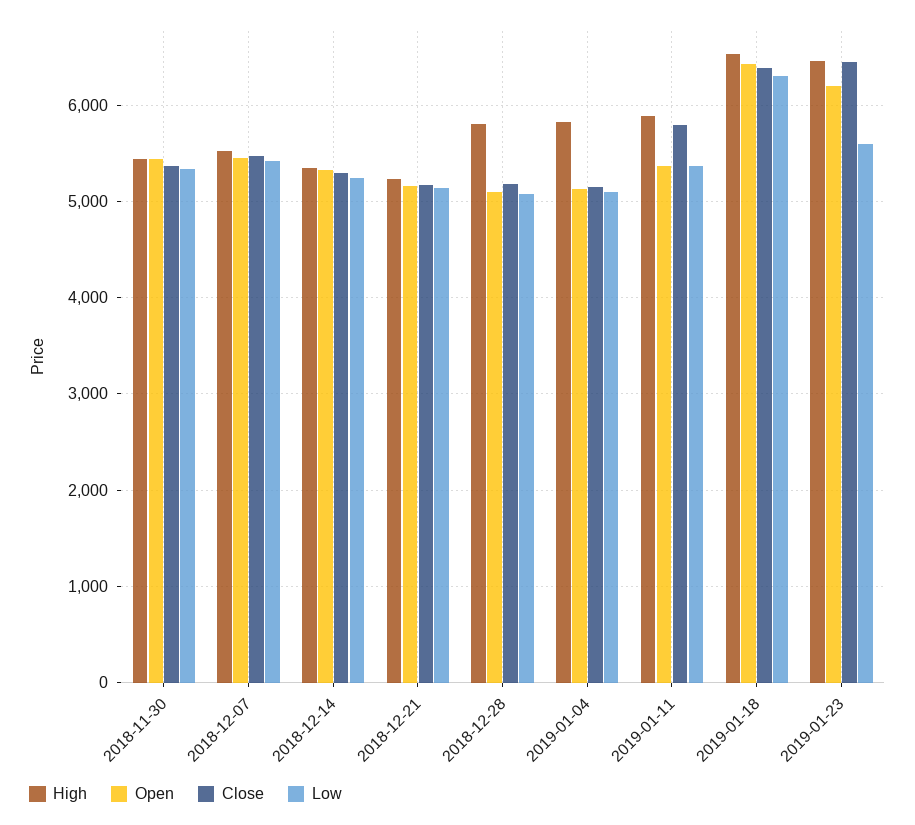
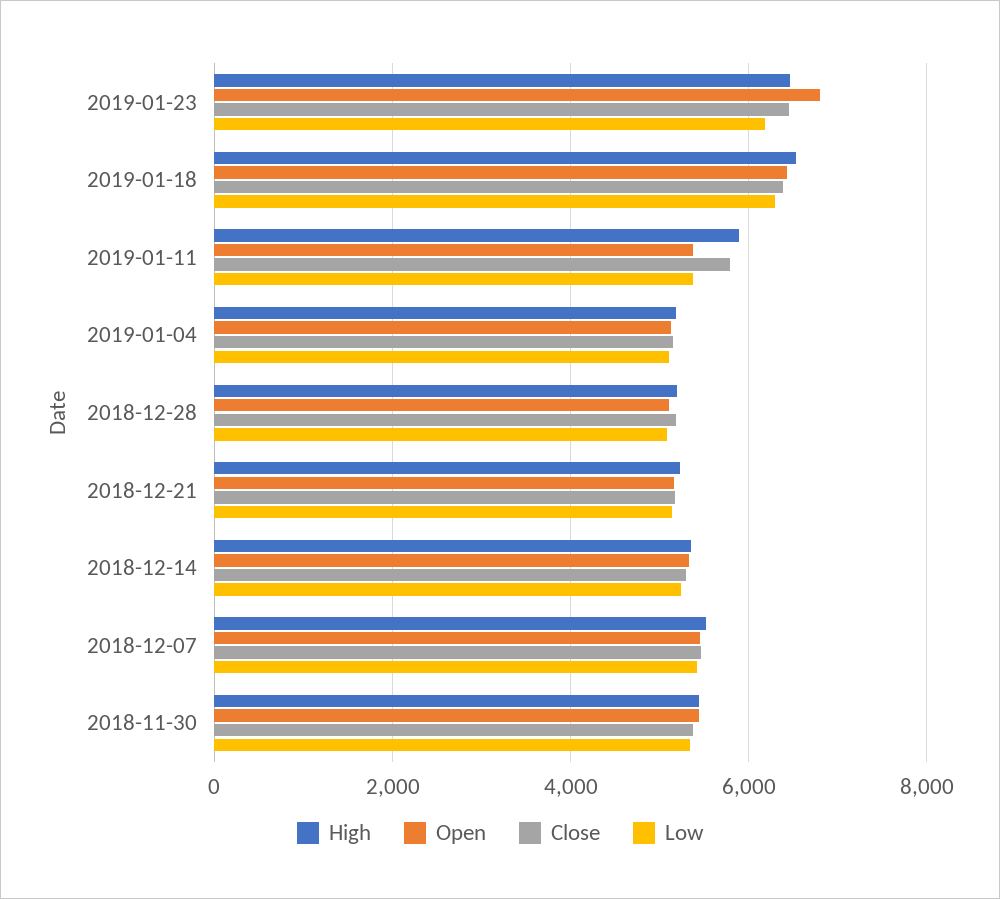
High, 2018-12-28: 5800 -> 5200
High, 2019-01-04: 5800 -> 5200
Open, 2019-01-23: 6200 -> 6800
Low, 2019-01-23: 5600 -> 6200

